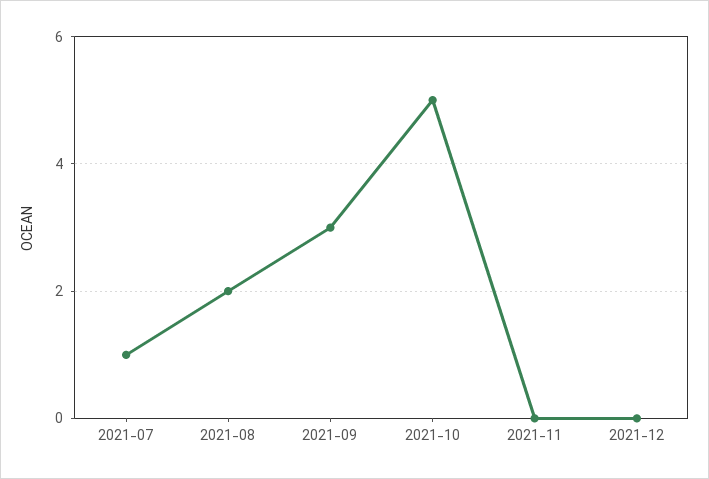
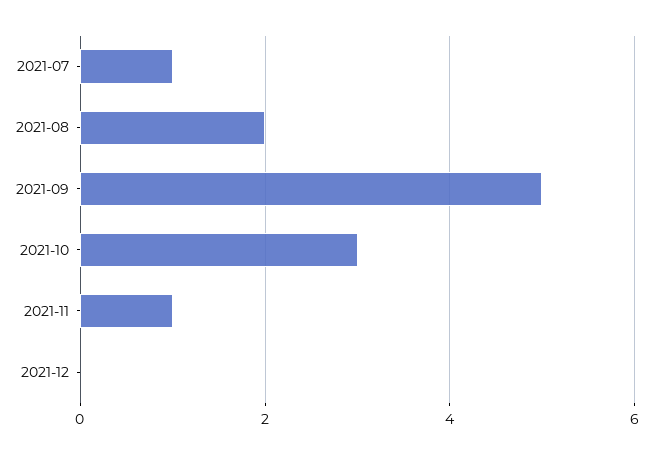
2021-09: 3 -> 5
2021-10: 5 -> 3
2021-11: 0 -> 1

